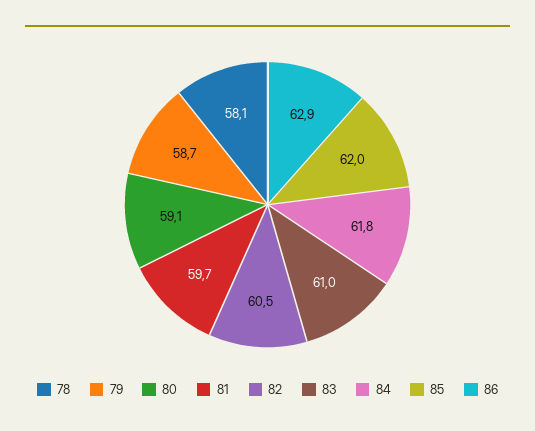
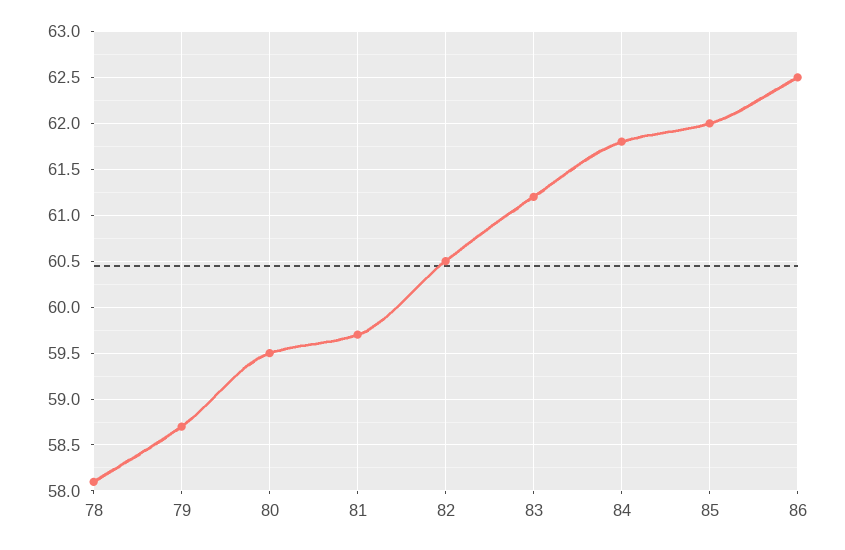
80: 59.1 -> 59.5
83: 61 -> 61.2
86: 62.9 -> 62.5

